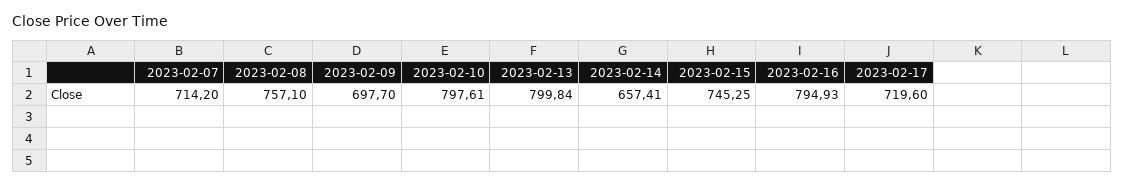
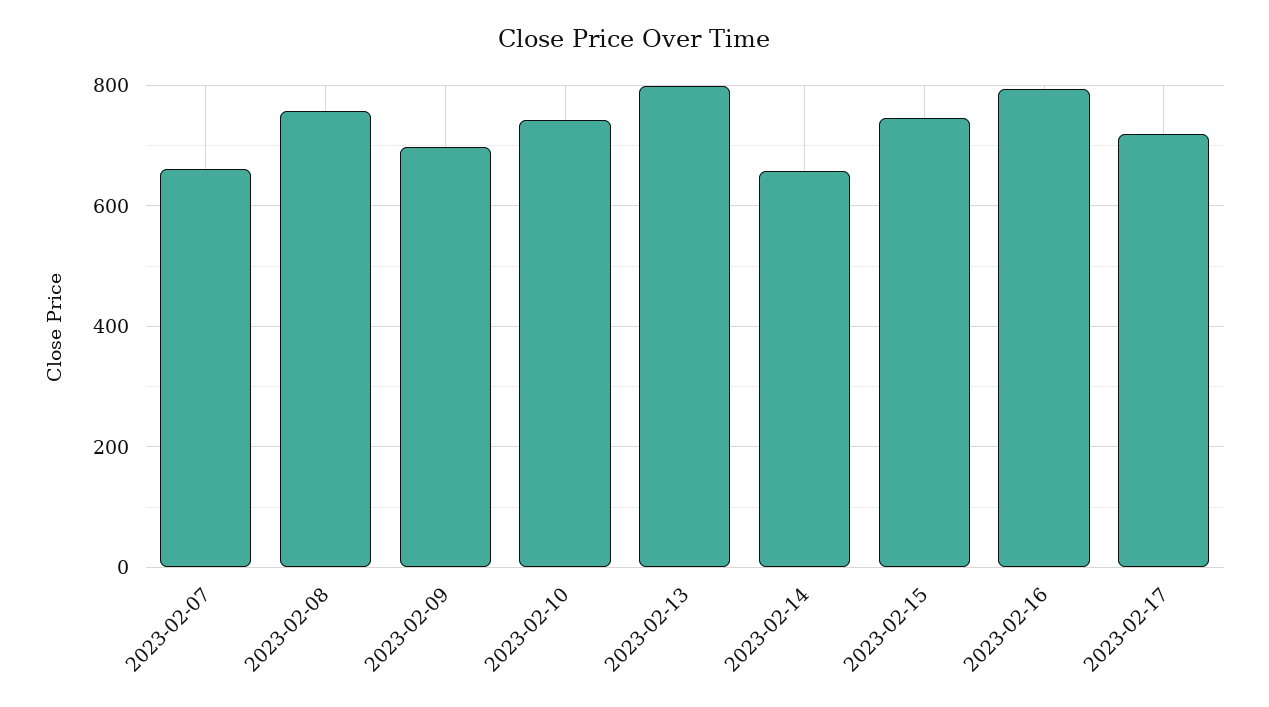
2023-02-07: 714.2 -> 660
2023-02-10: 797.61 -> 740

